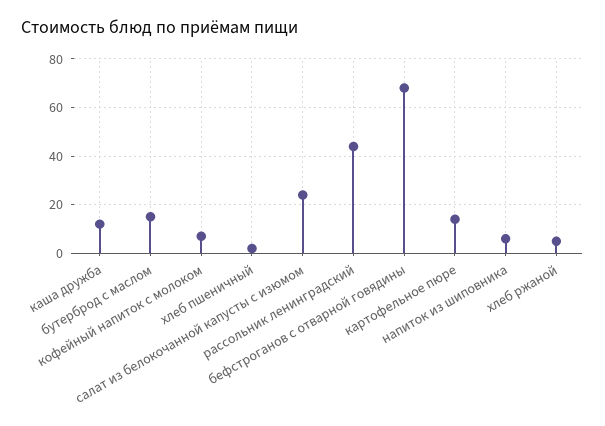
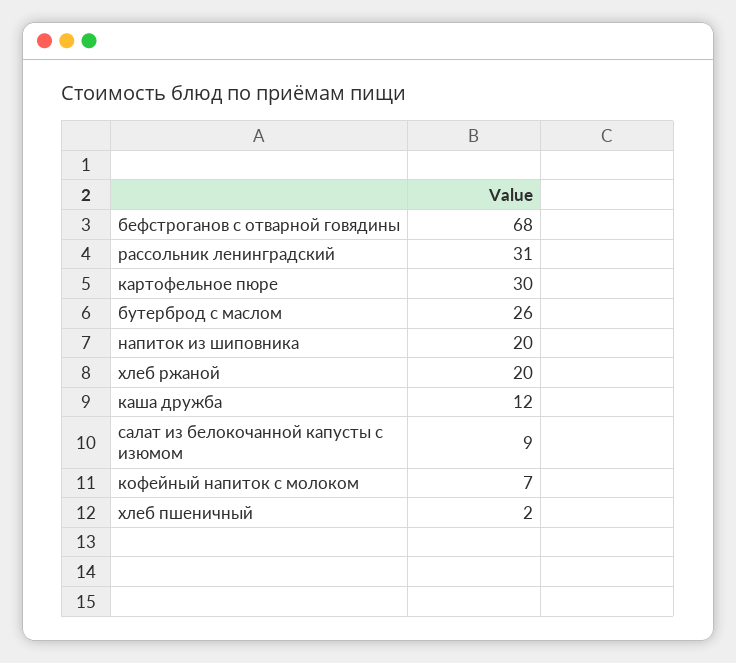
бутерброд с маслом: 15 -> 26
салат из белокочанной капусты с изюмом: 25 -> 9
рассольник ленинградский: 45 -> 31
картофельное пюре: 15 -> 30
напиток из шиповника: 5 -> 20
хлеб ржаной: 5 -> 20

